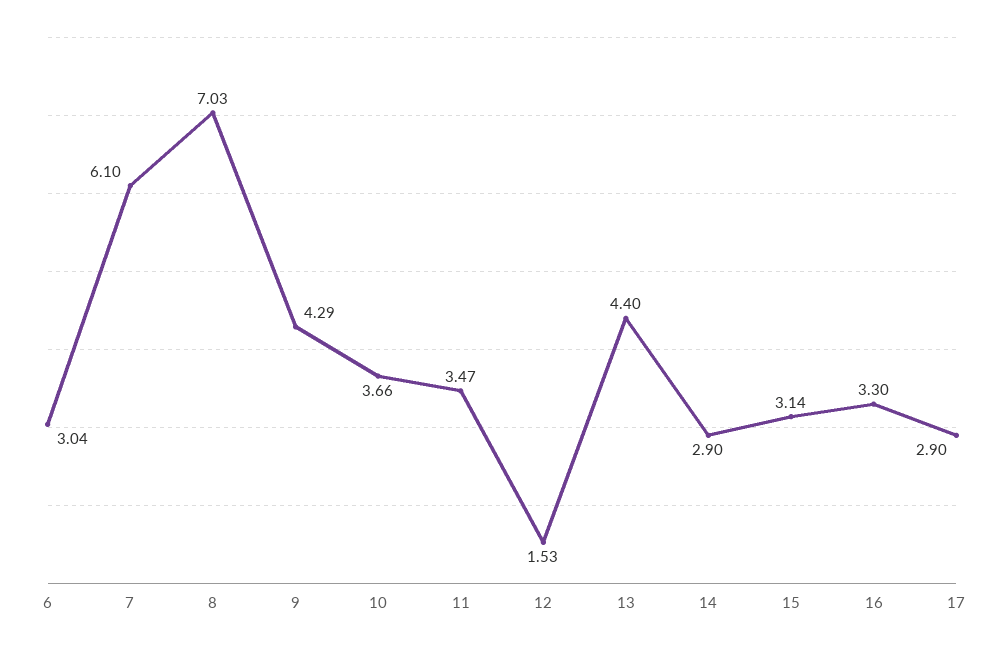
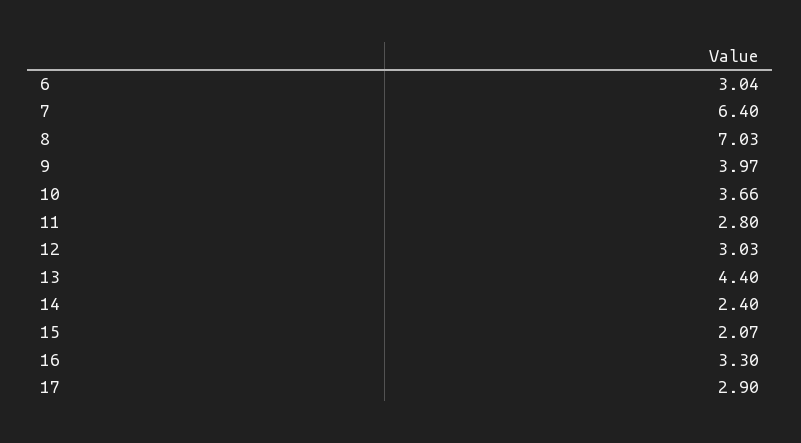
7: 6.1 -> 6.4
9: 4.29 -> 3.97
11: 3.47 -> 2.8
12: 1.53 -> 3.03
14: 2.9 -> 2.4
15: 3.14 -> 2.07

